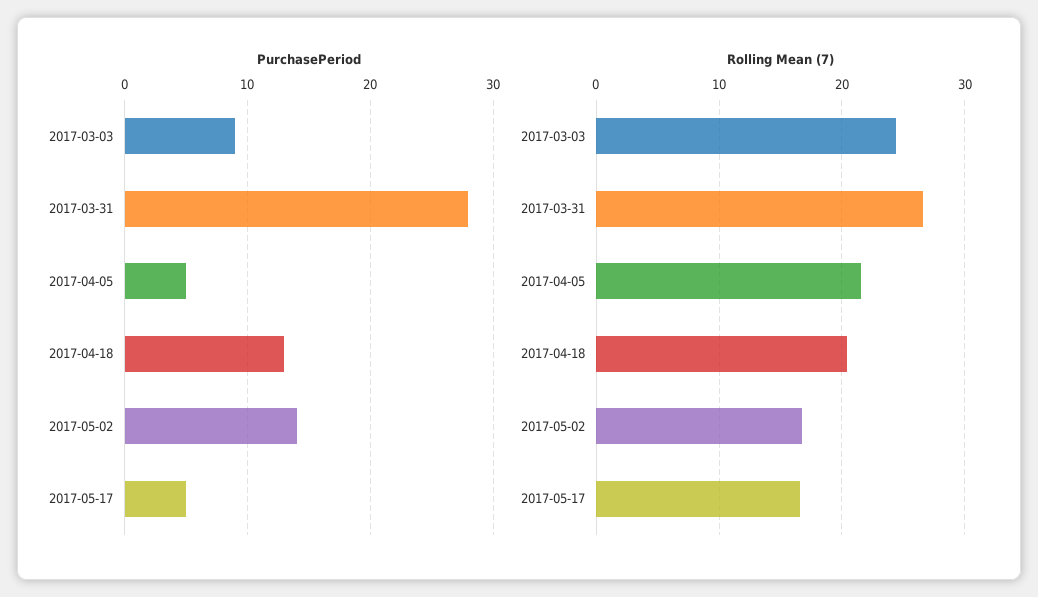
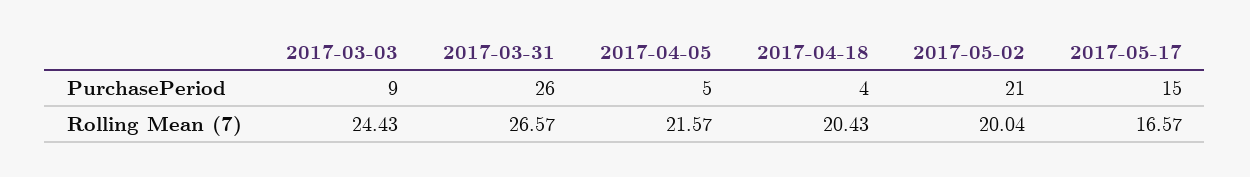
PurchasePeriod, 2017-03-31: 28 -> 26
PurchasePeriod, 2017-04-18: 13 -> 4
PurchasePeriod, 2017-05-02: 14 -> 21
PurchasePeriod, 2017-05-17: 5 -> 15
Rolling Mean (7), 2017-05-02: 17 -> 20.04

